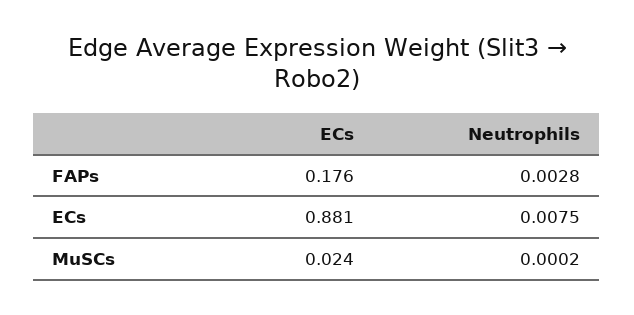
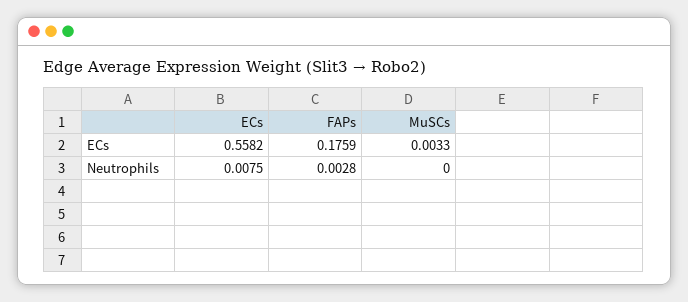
ECs, ECs: 0.881 -> 0.5582
ECs, MuSCs: 0.024 -> 0.0033
Neutrophils, MuSCs: 0.0002 -> 0

